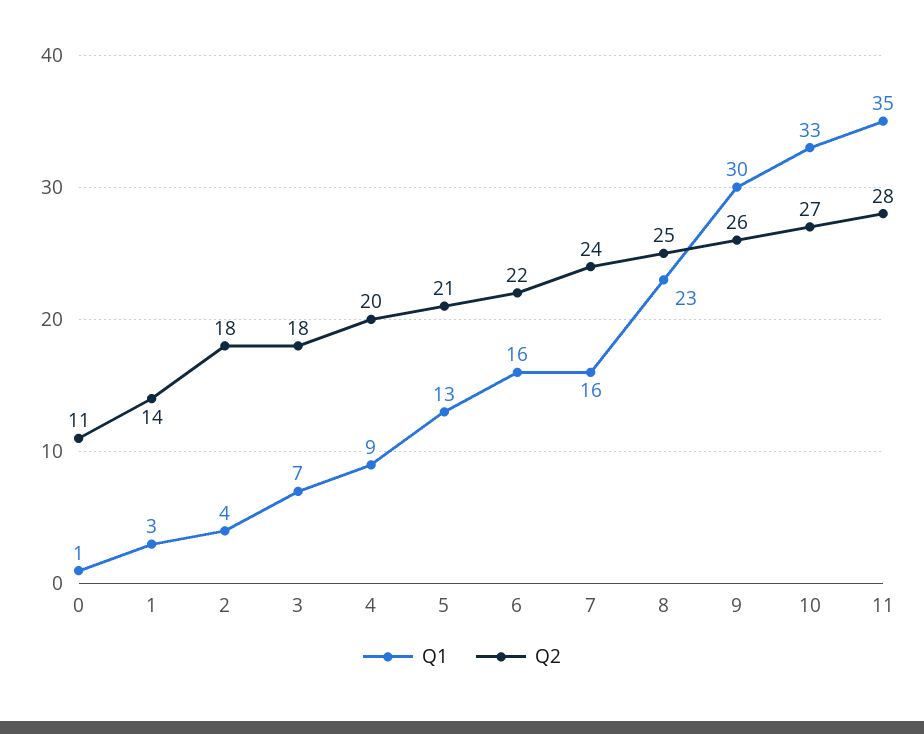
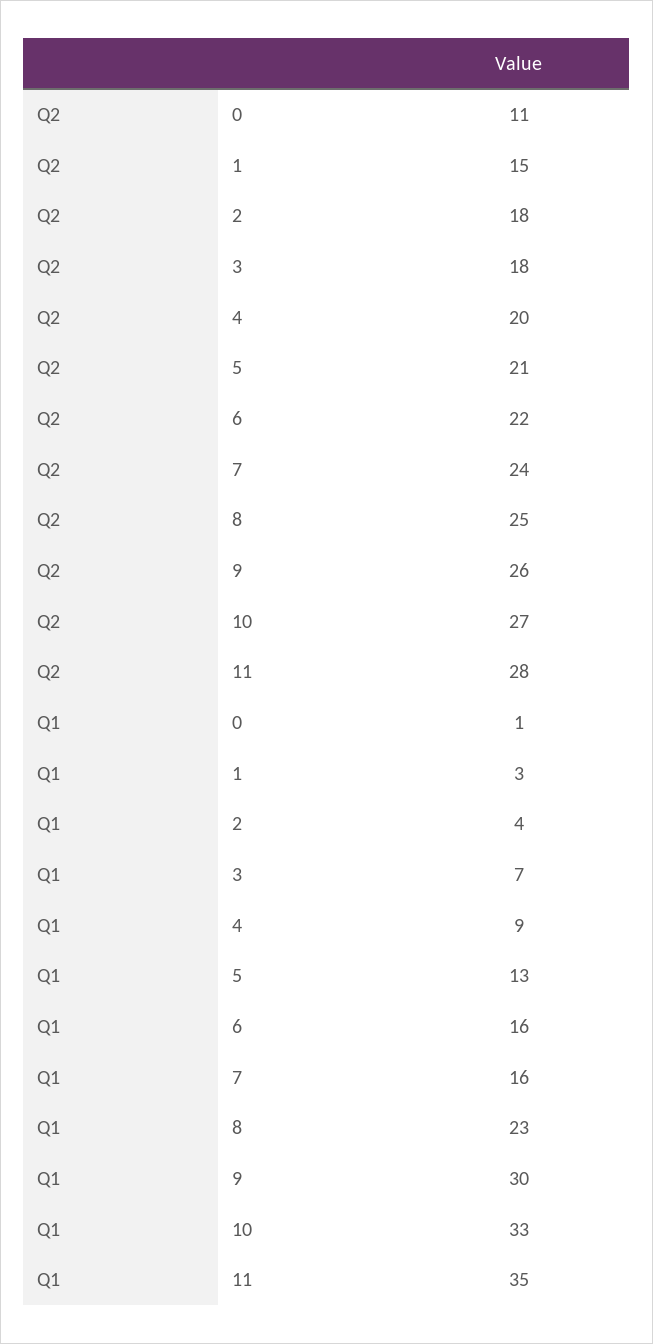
Q2, 1: 14 -> 15

